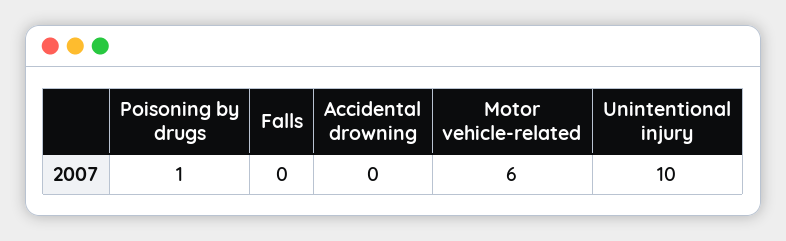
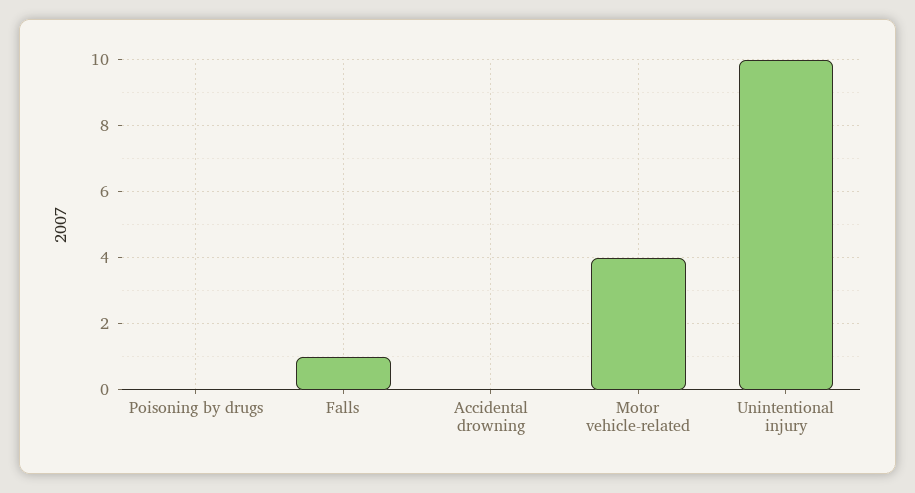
Poisoning by drugs: 1 -> 0
Falls: 0 -> 1
Motor vehicle-related: 6 -> 4

